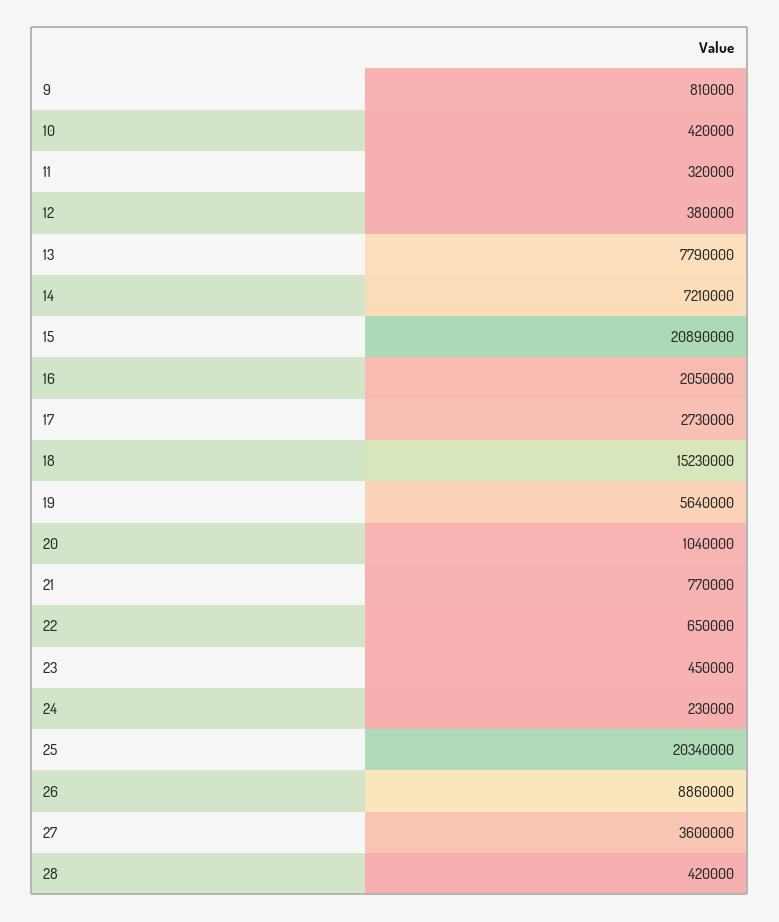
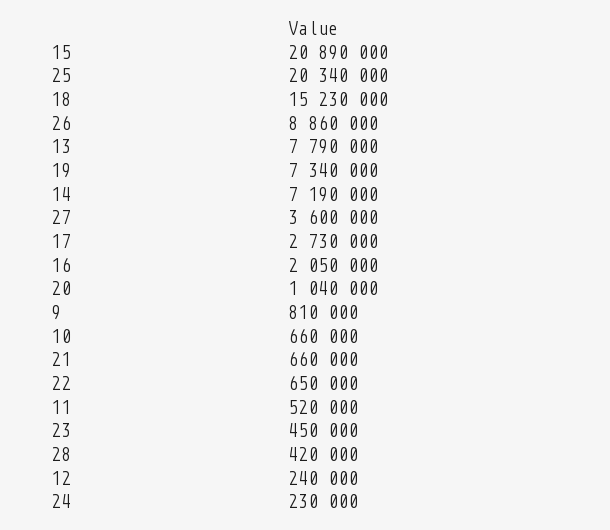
10: 420000 -> 660000
11: 320000 -> 520000
12: 380000 -> 240000
14: 7210000 -> 7190000
19: 5640000 -> 7340000
21: 770000 -> 660000

